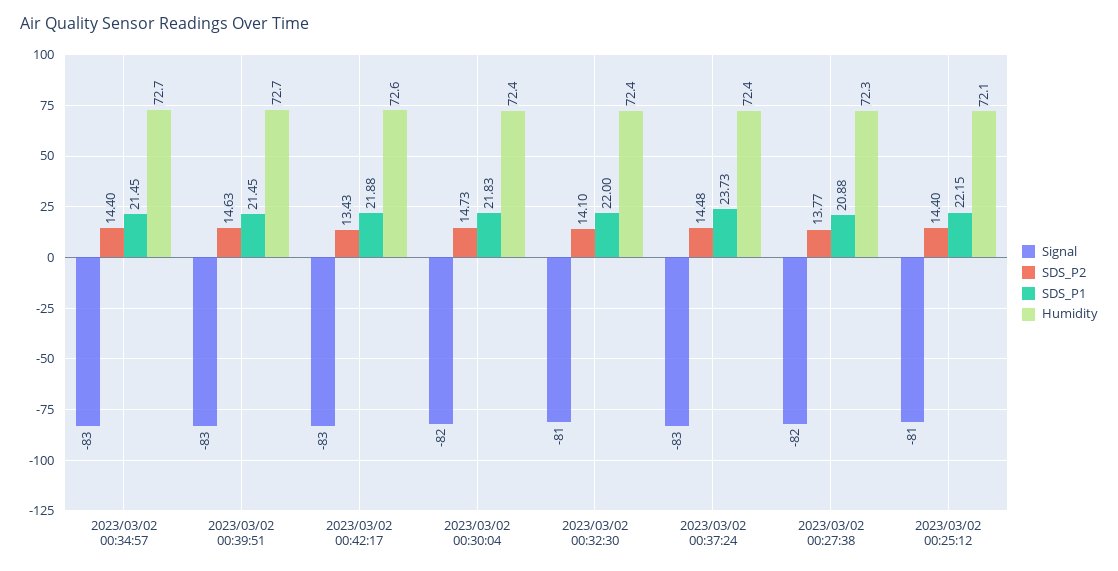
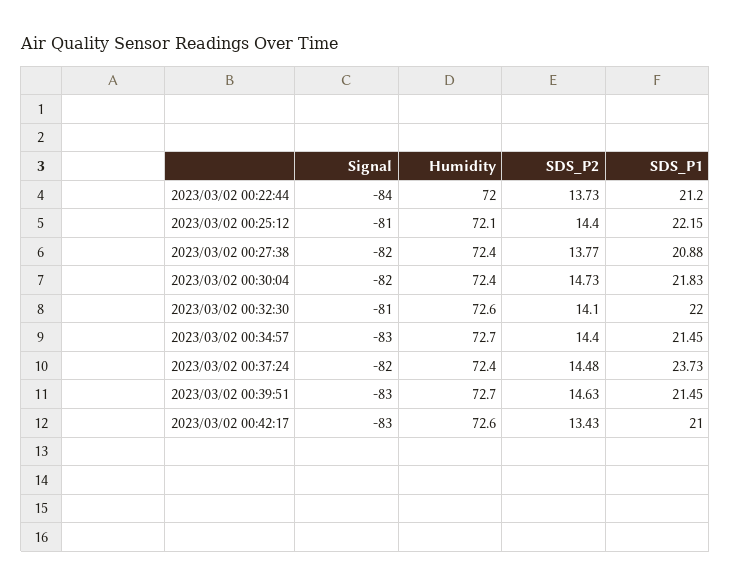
SDS_P1, 2023/03/02 00:42:17: 21.88 -> 21
Humidity, 2023/03/02 00:32:30: 72.4 -> 72.6
Signal, 2023/03/02 00:37:24: -83 -> -82
Humidity, 2023/03/02 00:27:38: 72.3 -> 72.4
Signal, 2023/03/02 00:22:44: none -> -84
Humidity, 2023/03/02 00:22:44: none -> 72
SDS_P2, 2023/03/02 00:22:44: none -> 13.73
SDS_P1, 2023/03/02 00:22:44: none -> 21.2

